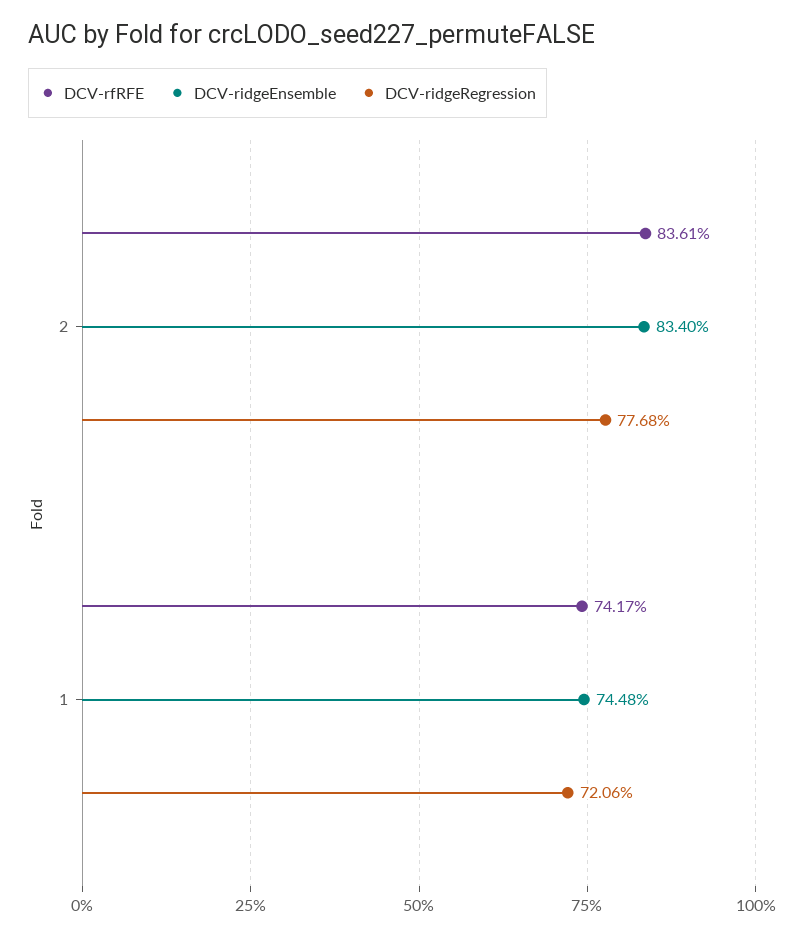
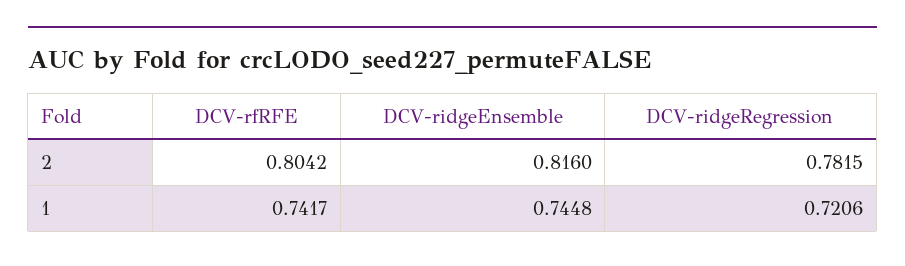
DCV-rfRFE, 2: 0.8361 -> 0.8042
DCV-ridgeEnsemble, 2: 0.834 -> 0.816
DCV-ridgeRegression, 2: 0.7768 -> 0.7815

